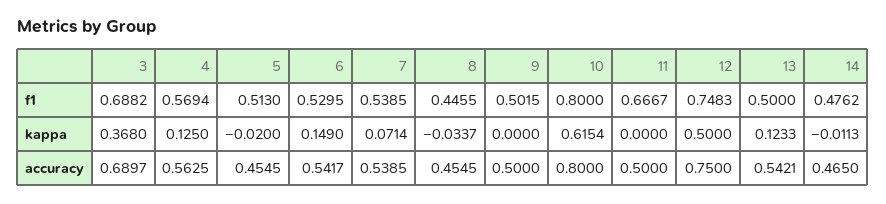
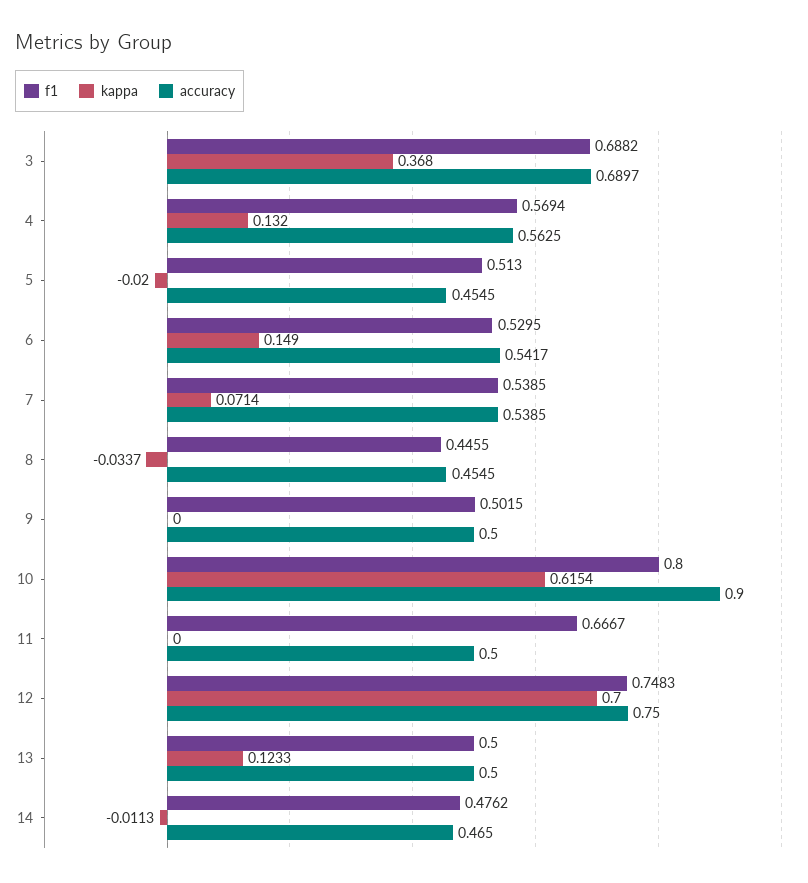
kappa, 4: 0.125 -> 0.132
kappa, 12: 0.5 -> 0.7
accuracy, 10: 0.8 -> 0.9
accuracy, 13: 0.5421 -> 0.5

